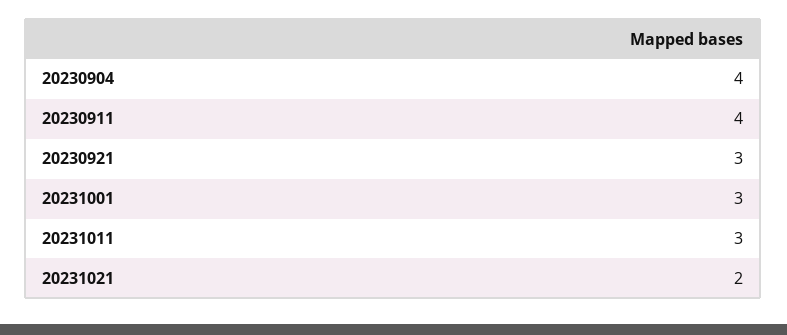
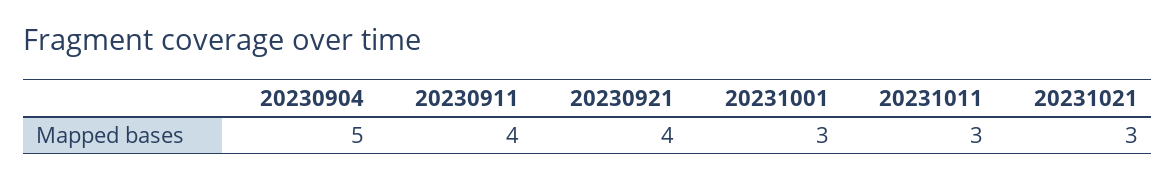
20230904: 4 -> 5
20230921: 3 -> 4
20231021: 2 -> 3

